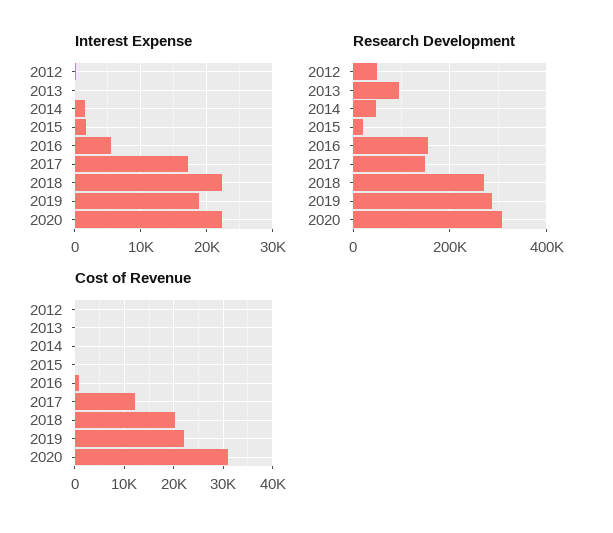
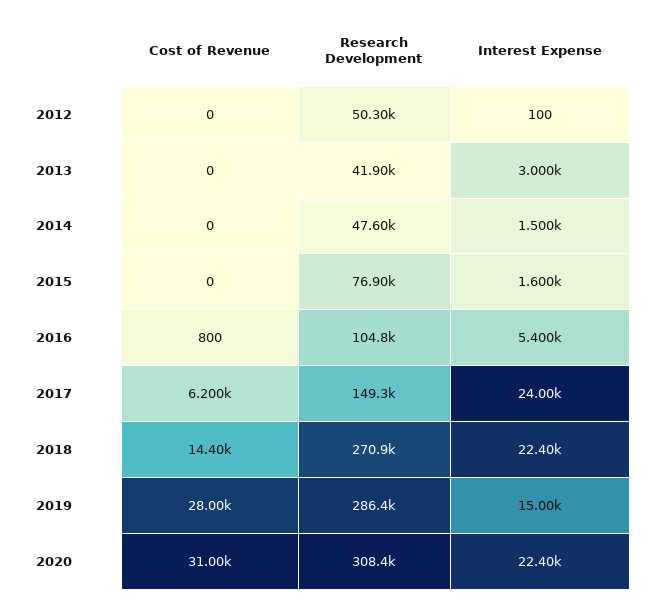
Interest Expense, 2013: 0 -> 3000
Interest Expense, 2017: 17000 -> 24000
Interest Expense, 2019: 19000 -> 15000
Research Development, 2013: 100000 -> 41900
Research Development, 2015: 20000 -> 76900
Research Development, 2016: 160000 -> 104800
Cost of Revenue, 2017: 12000 -> 6200
Cost of Revenue, 2018: 20000 -> 14400
Cost of Revenue, 2019: 22000 -> 28000

